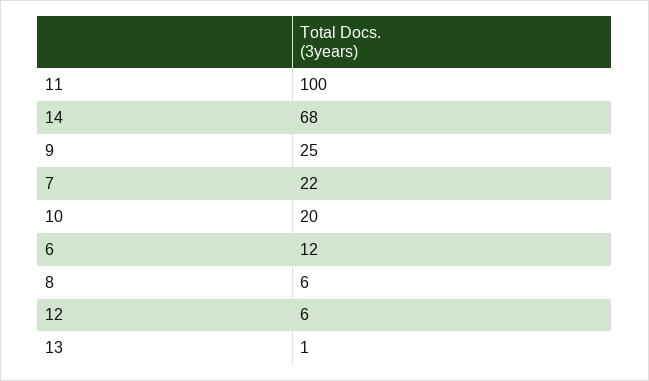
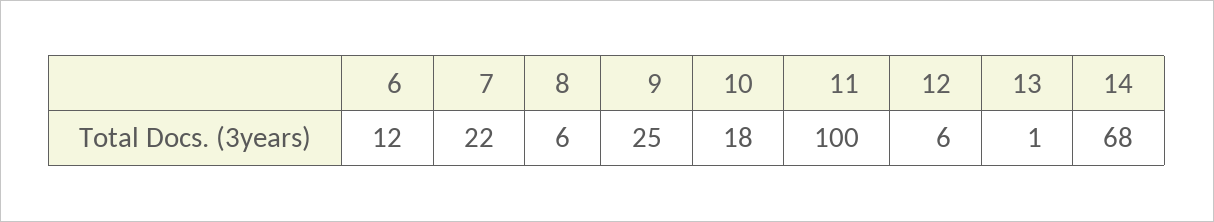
10: 20 -> 18

